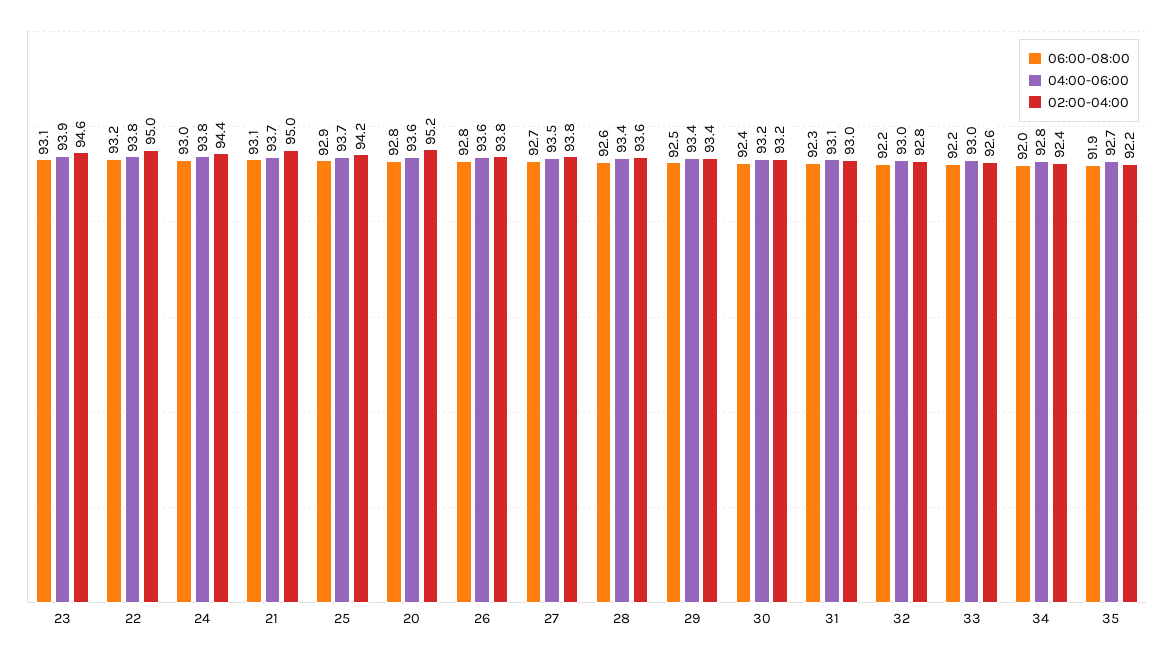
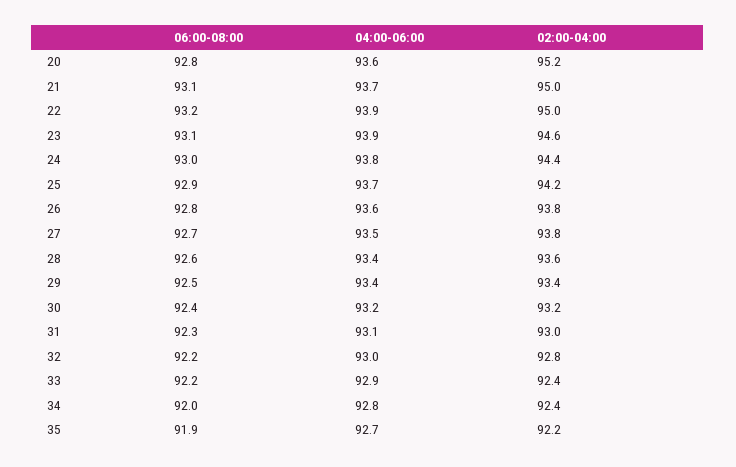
04:00-06:00, 22: 93.8 -> 93.9
04:00-06:00, 33: 93 -> 92.9
02:00-04:00, 33: 92.6 -> 92.4

